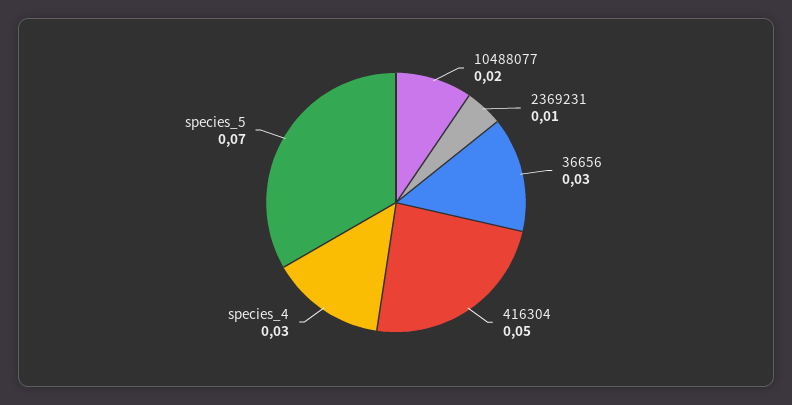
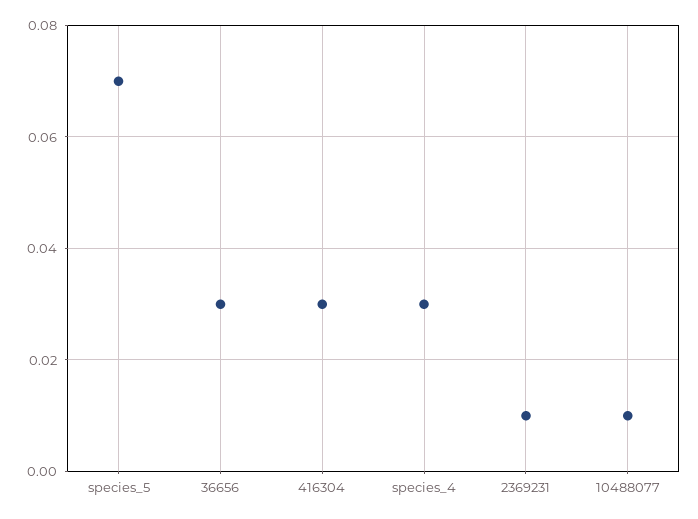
10488077: 0.02 -> 0.01
416304: 0.05 -> 0.03

